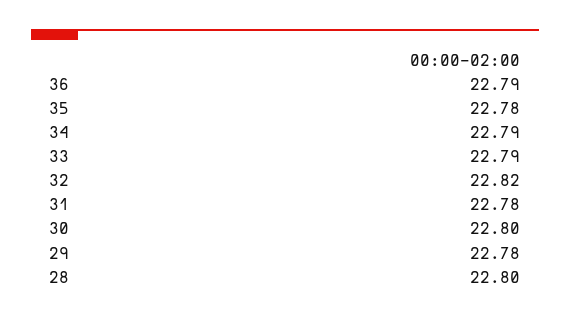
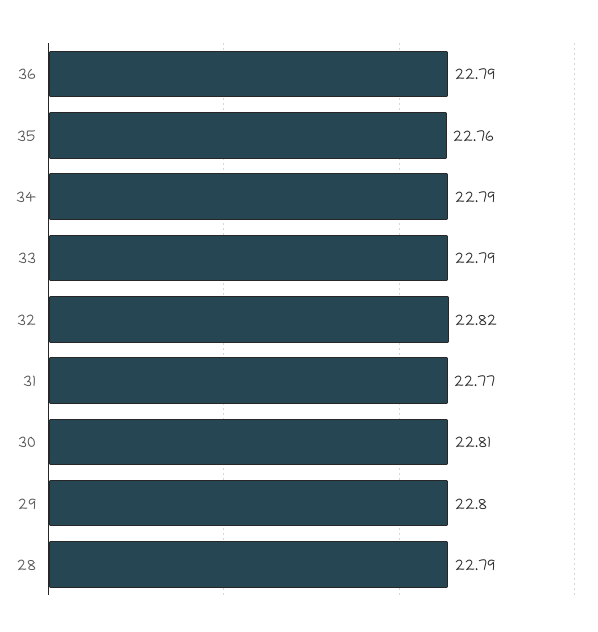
35: 22.78 -> 22.76
31: 22.78 -> 22.77
30: 22.8 -> 22.81
29: 22.78 -> 22.8
28: 22.8 -> 22.79

